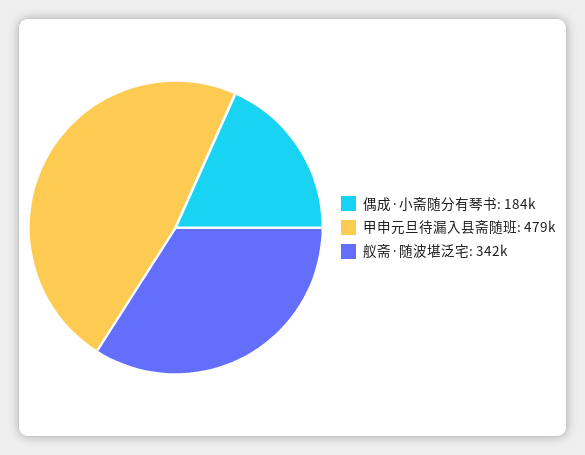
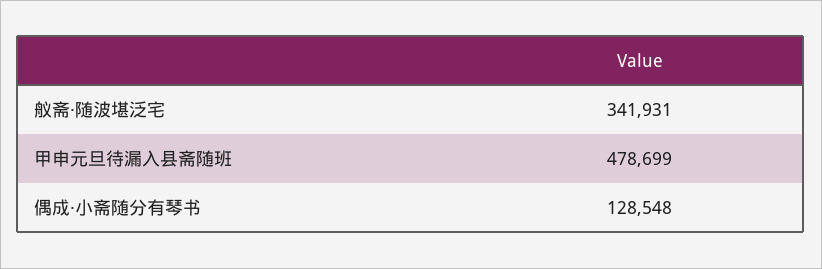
偶成·小斋随分有琴书: 184000 -> 128548

